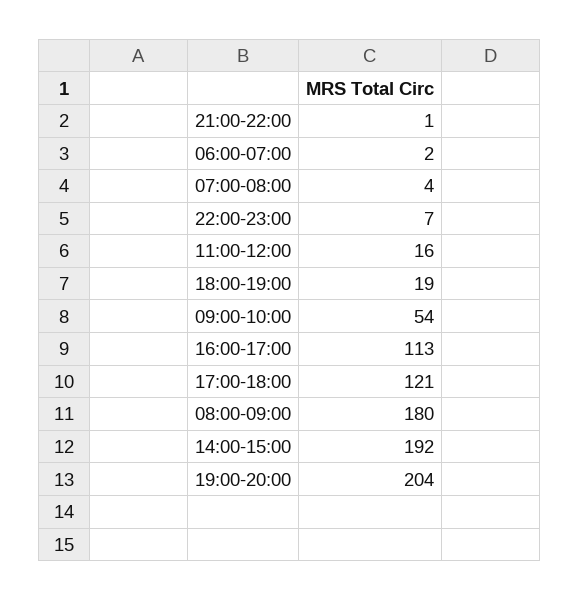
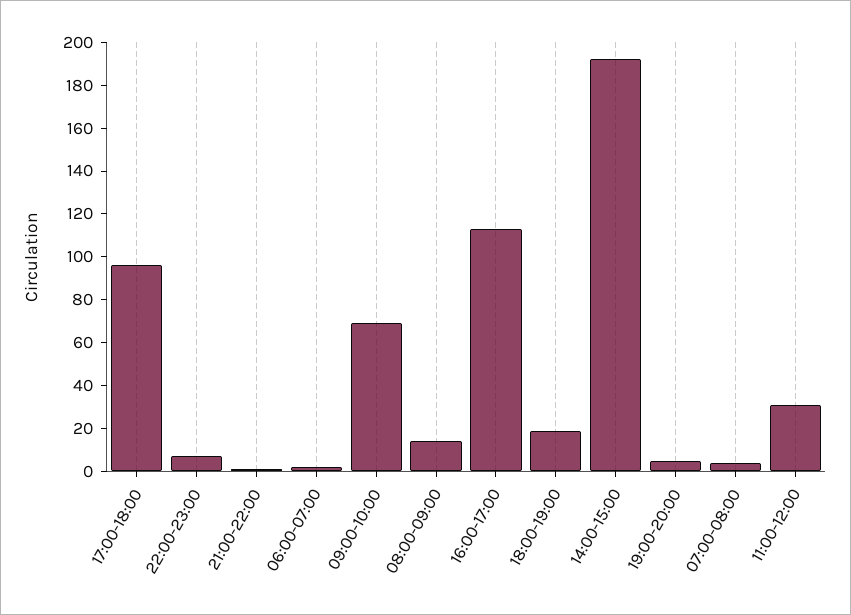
11:00-12:00: 16 -> 30
09:00-10:00: 54 -> 70
17:00-18:00: 121 -> 95
08:00-09:00: 180 -> 15
19:00-20:00: 204 -> 5

